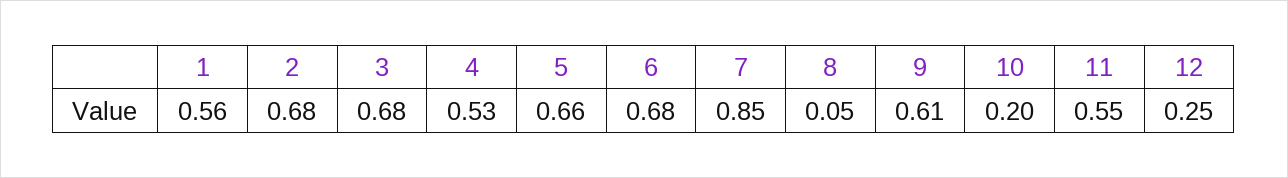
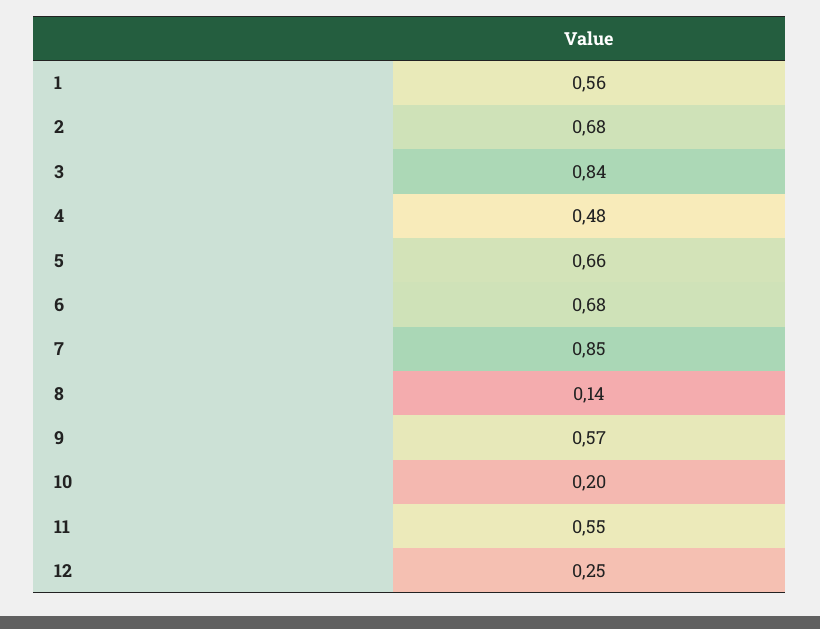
3: 0.68 -> 0.84
4: 0.53 -> 0.48
8: 0.05 -> 0.14
9: 0.61 -> 0.57

